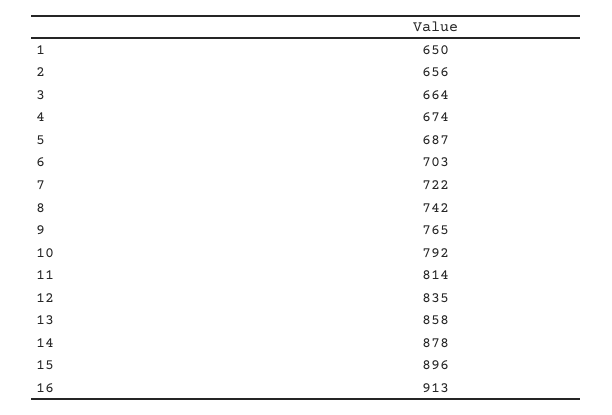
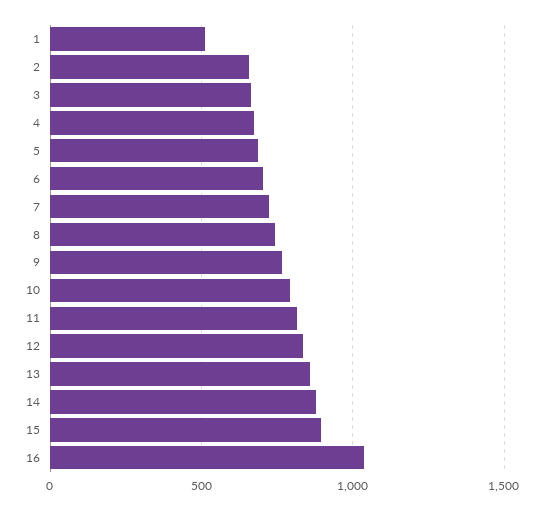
1: 650 -> 500
16: 913 -> 1050

